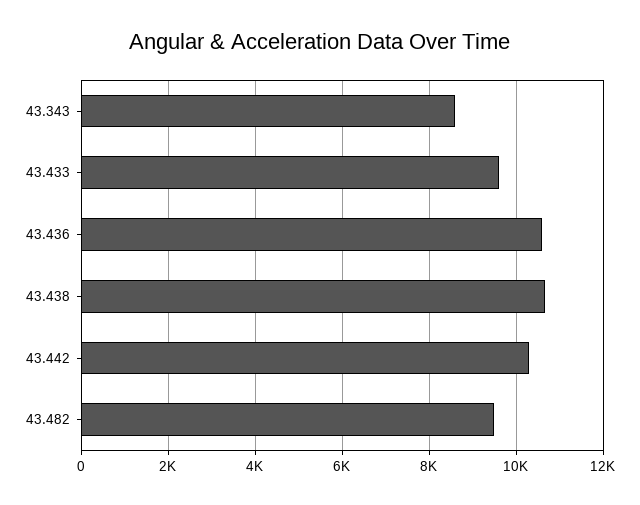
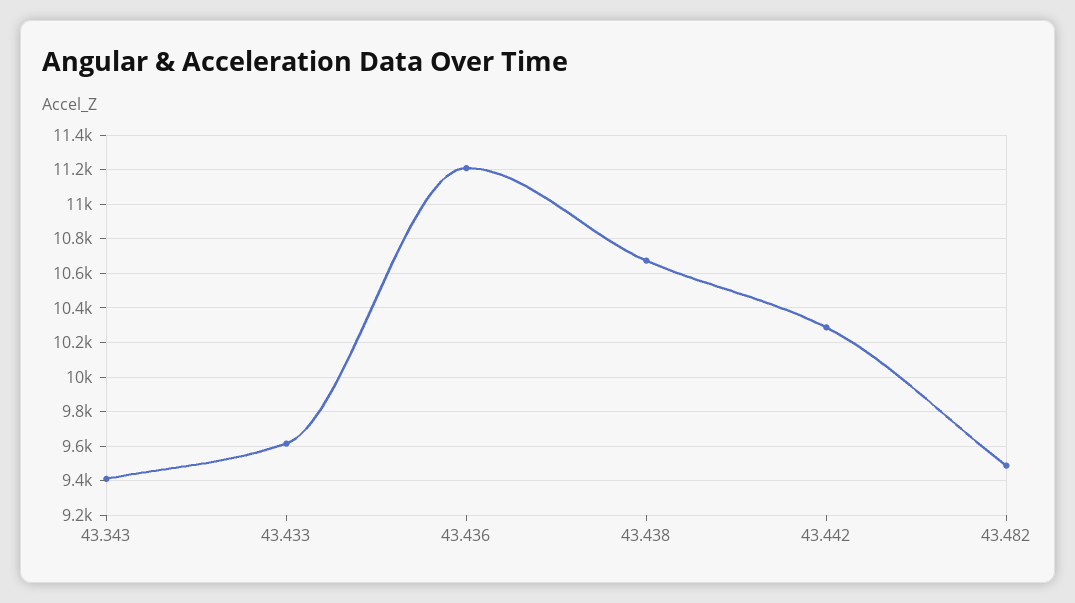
43.343: 8600 -> 9400
43.436: 10600 -> 11200

